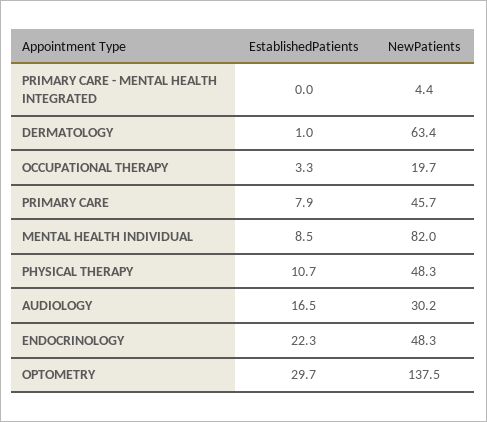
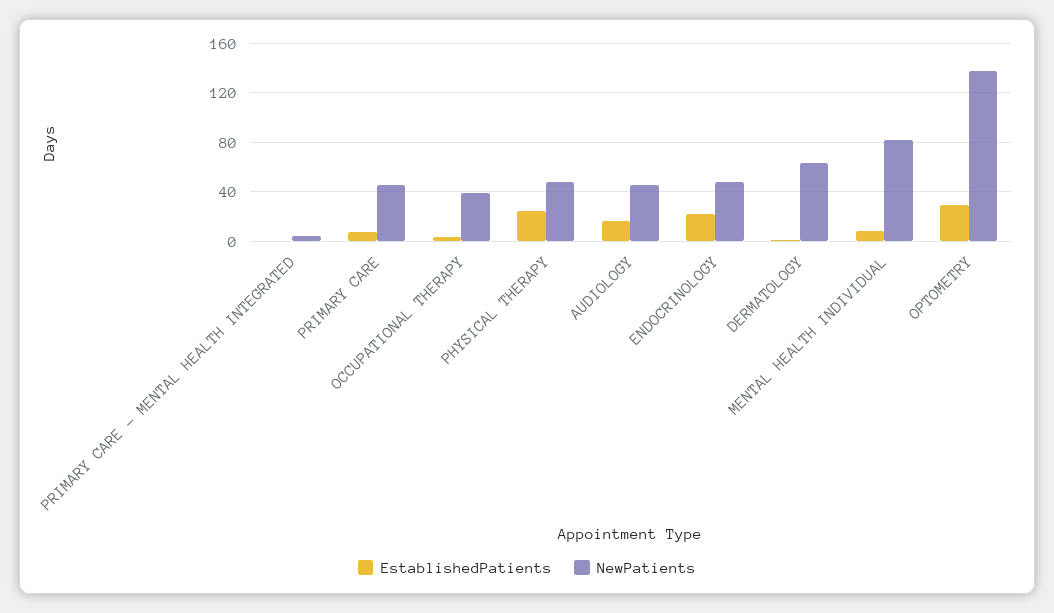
NewPatients, OCCUPATIONAL THERAPY: 19.7 -> 40
EstablishedPatients, PHYSICAL THERAPY: 10.7 -> 25
NewPatients, AUDIOLOGY: 30.2 -> 45

